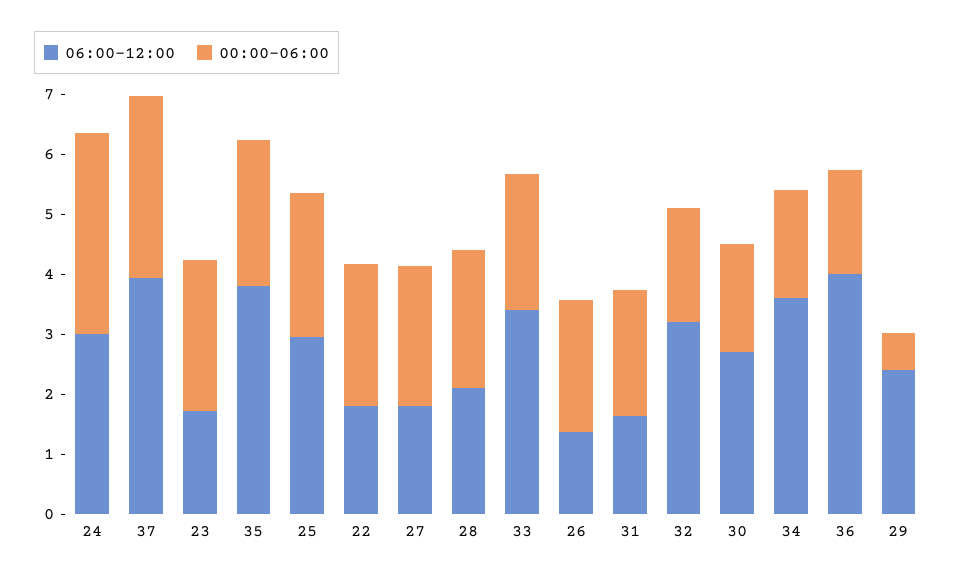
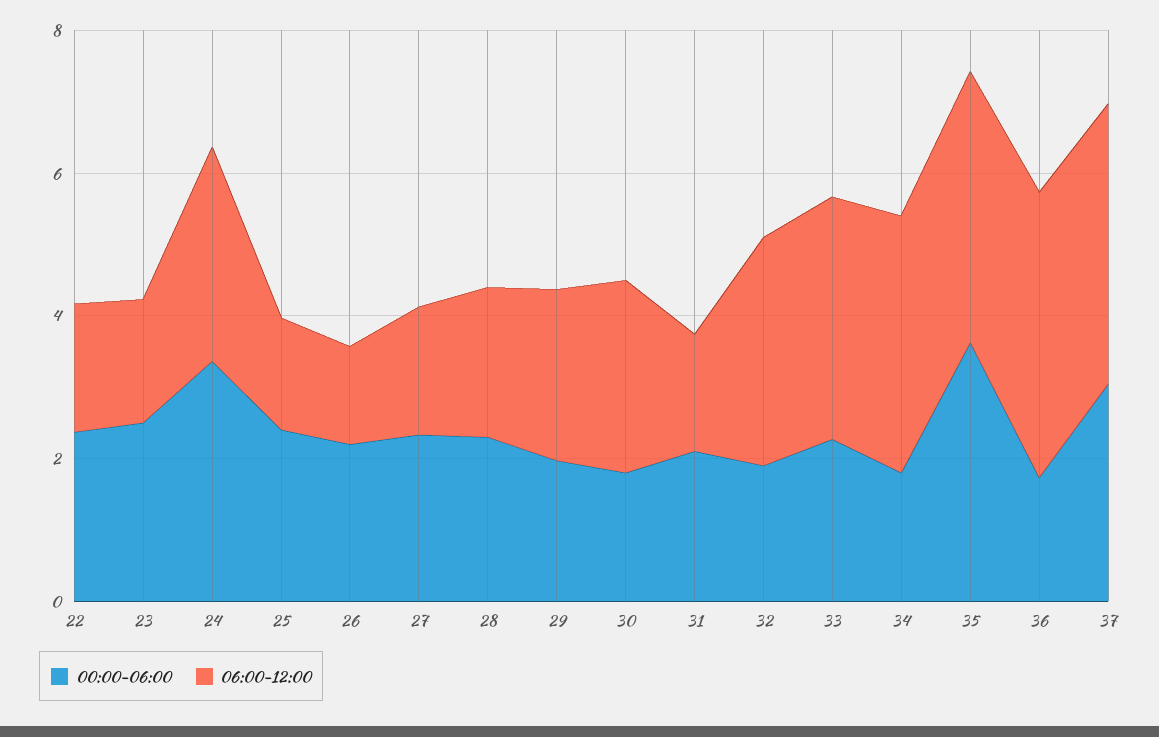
00:00-06:00, 35: 2.4 -> 3.5
06:00-12:00, 25: 3 -> 1.5
00:00-06:00, 29: 0.6 -> 2

